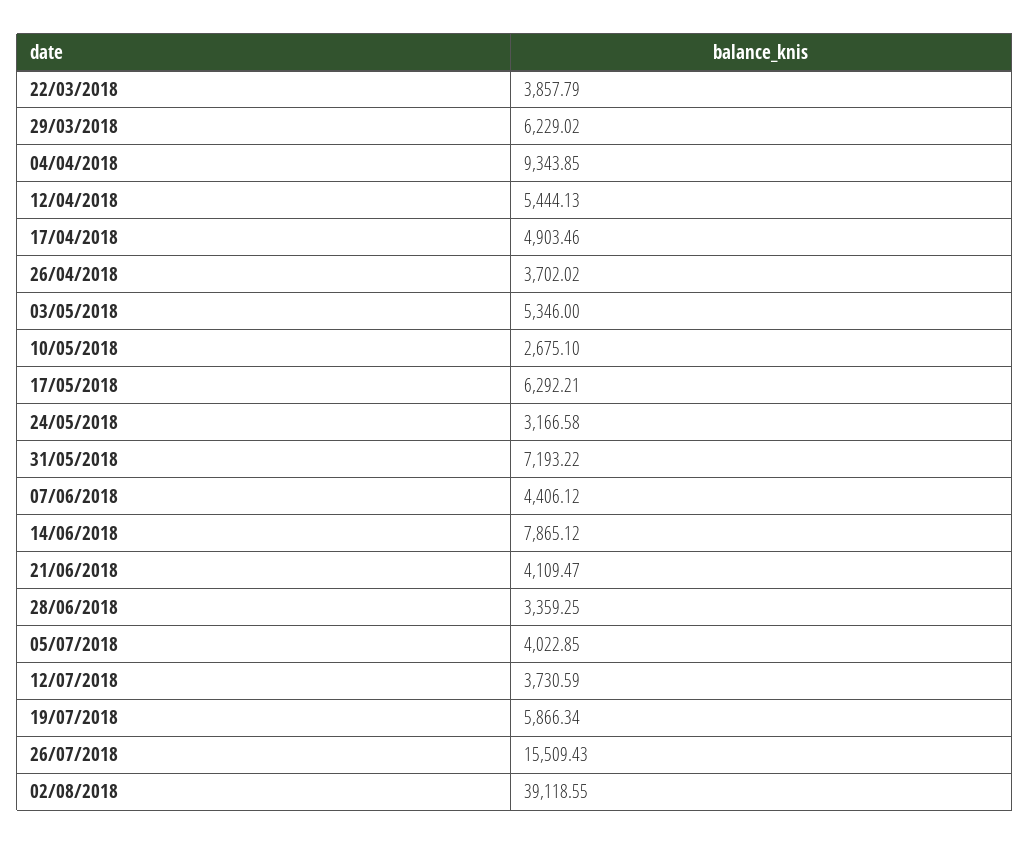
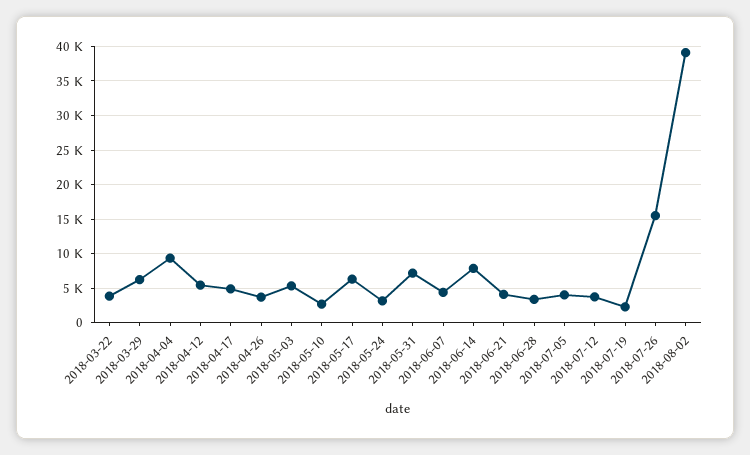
19/07/2018: 5866.34 -> 2000

